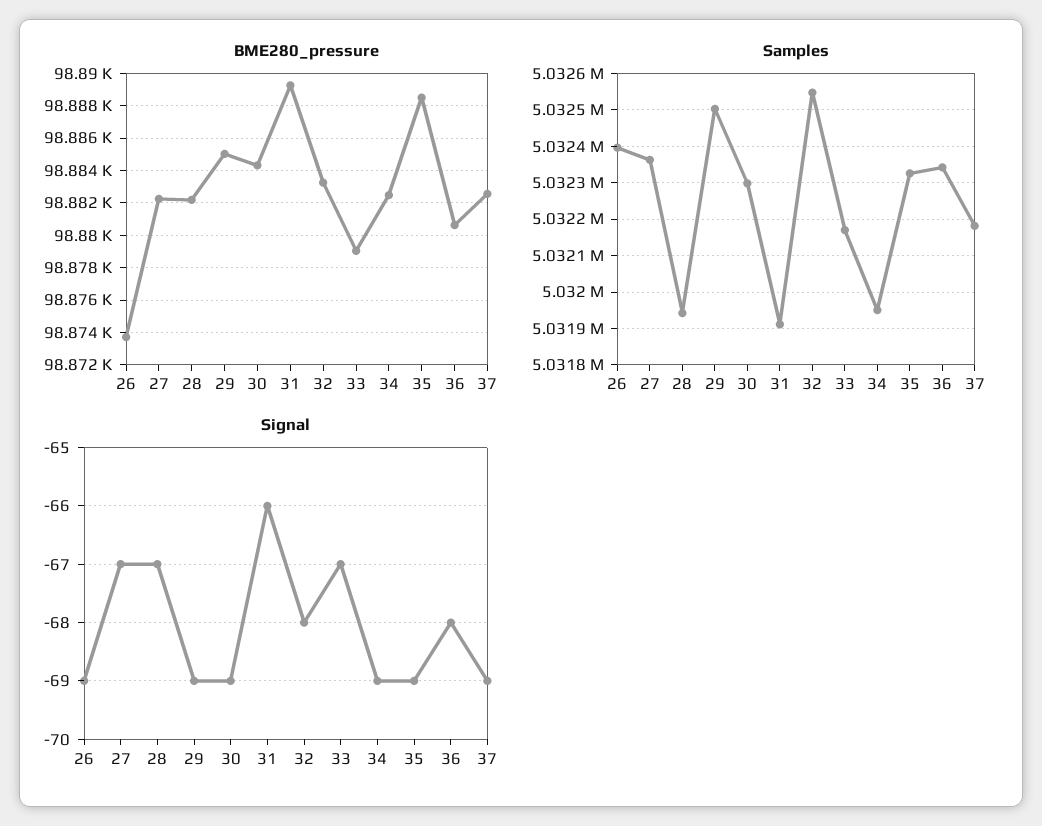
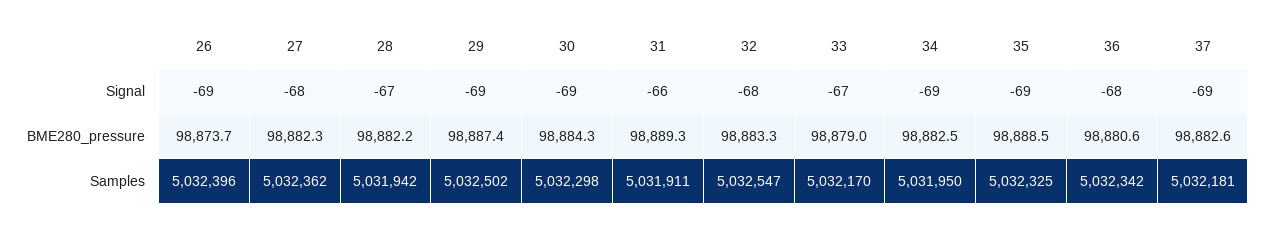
BME280_pressure, 29: 98885 -> 98887.4
Signal, 27: -67 -> -68

